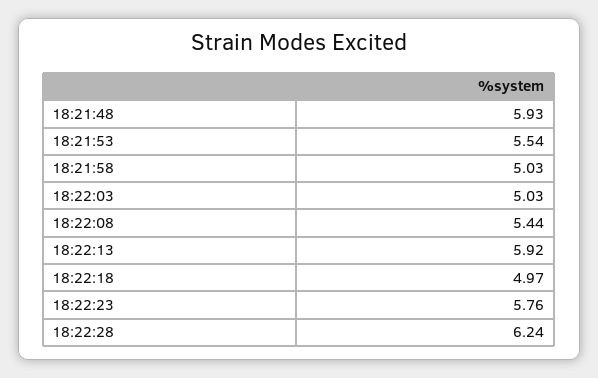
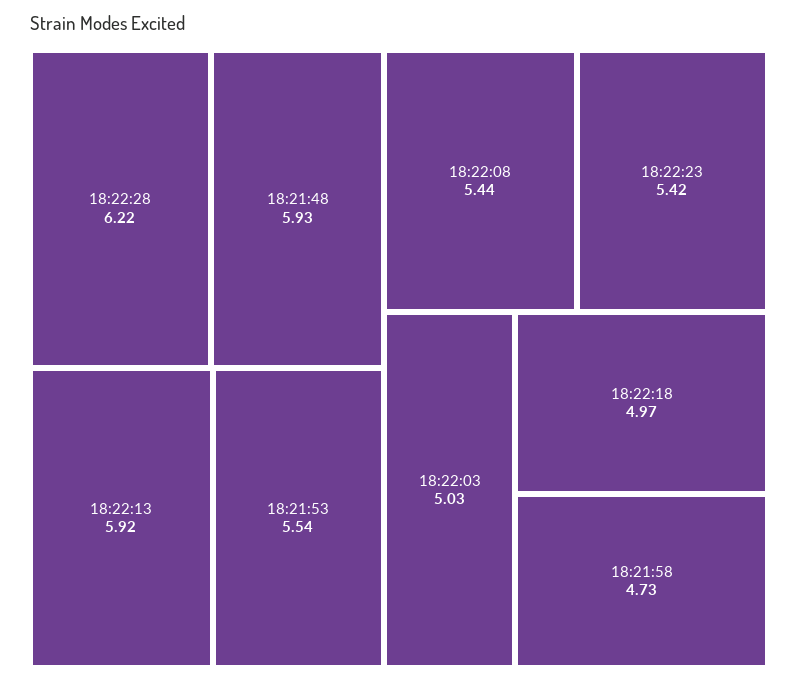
18:21:58: 5.03 -> 4.73
18:22:23: 5.76 -> 5.42
18:22:28: 6.24 -> 6.22

